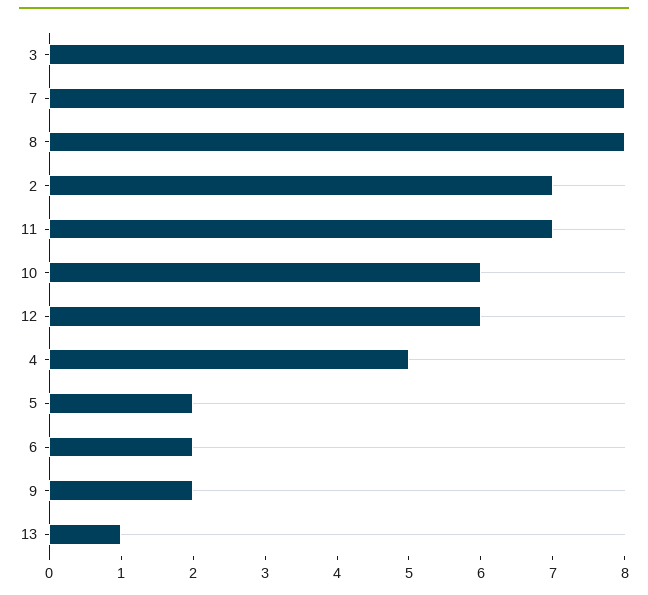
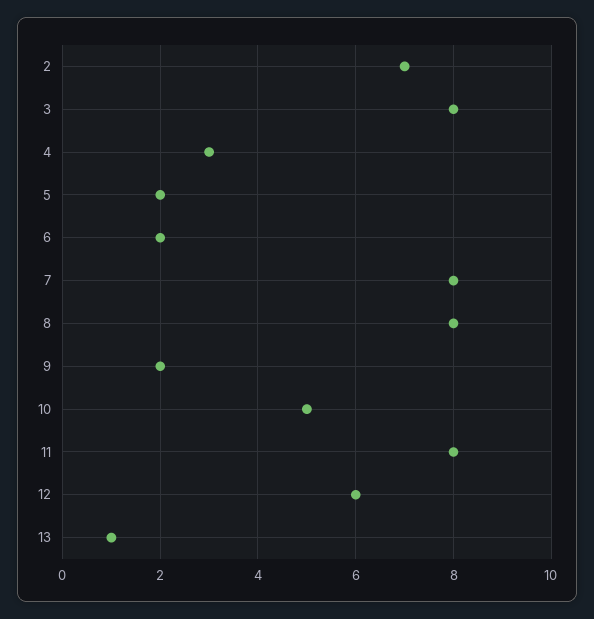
11: 7 -> 8
10: 6 -> 5
4: 5 -> 3

